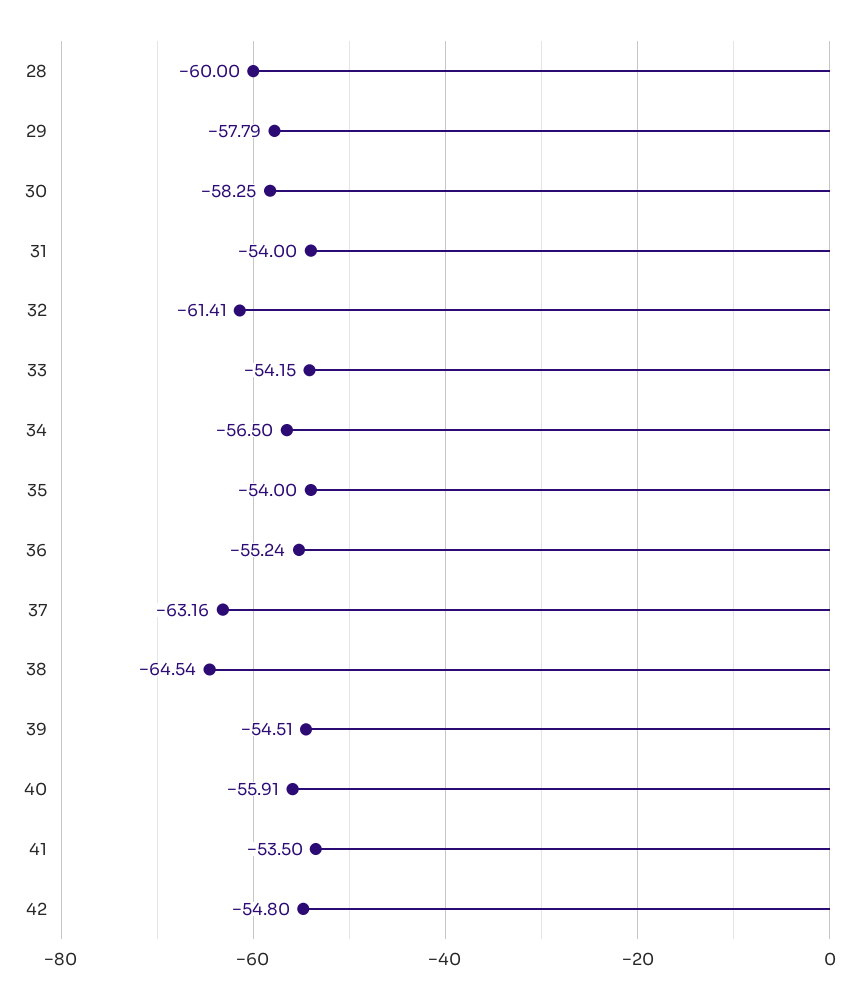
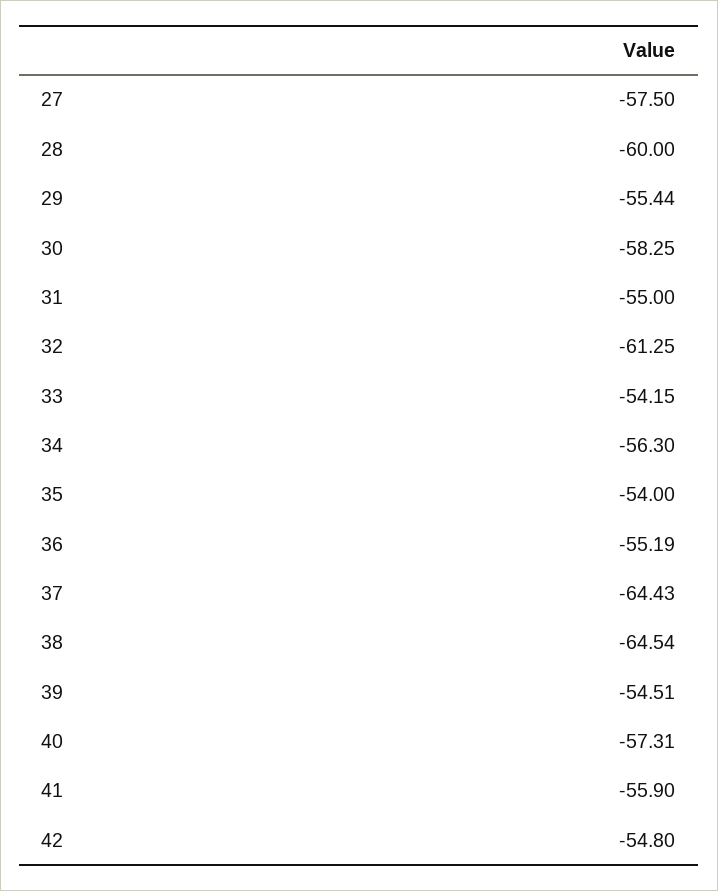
29: -57.79 -> -55.44
31: -54 -> -55
32: -61.41 -> -61.25
34: -56.5 -> -56.3
36: -55.24 -> -55.19
37: -63.16 -> -64.43
40: -55.91 -> -57.31
41: -53.5 -> -55.9
27: none -> -57.5

